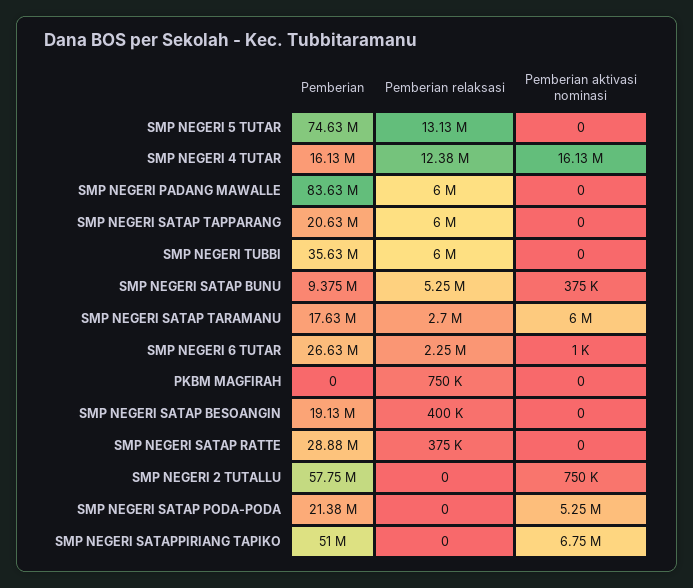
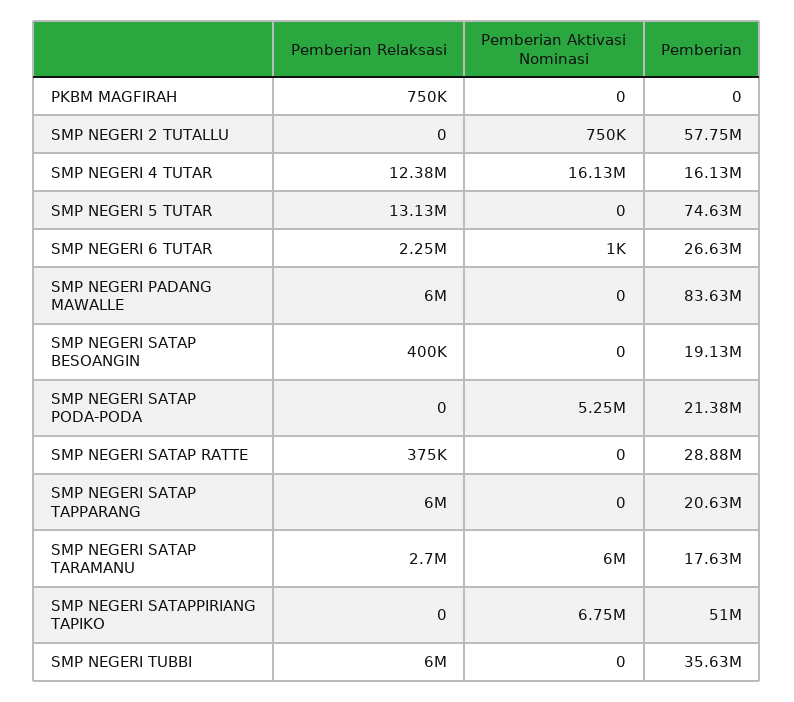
Pemberian, SMP NEGERI SATAP BUNU: 9375000 -> none
Pemberian relaksasi, SMP NEGERI SATAP BUNU: 5250000 -> none
Pemberian aktivasi nominasi, SMP NEGERI SATAP BUNU: 375000 -> none

